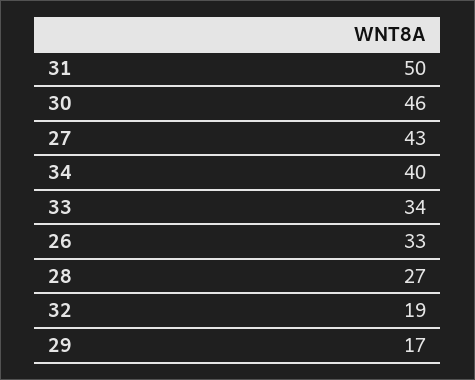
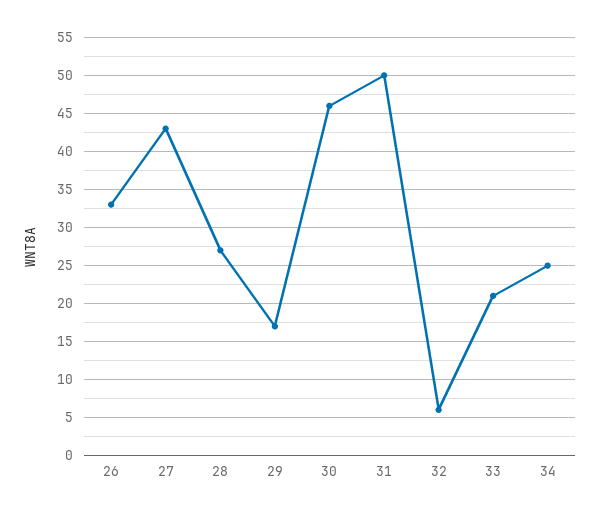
34: 40 -> 25
33: 34 -> 21
32: 19 -> 6

